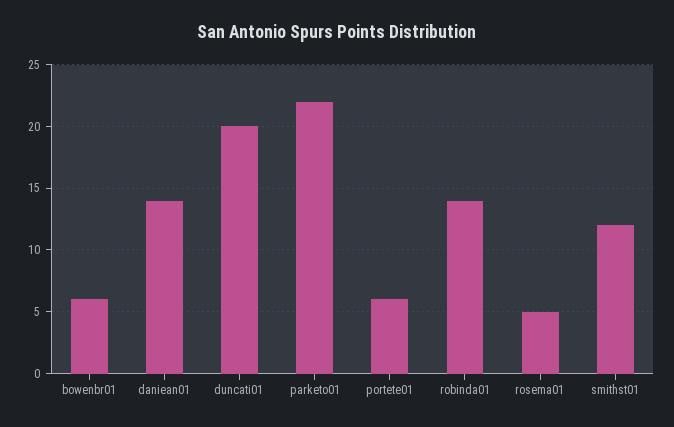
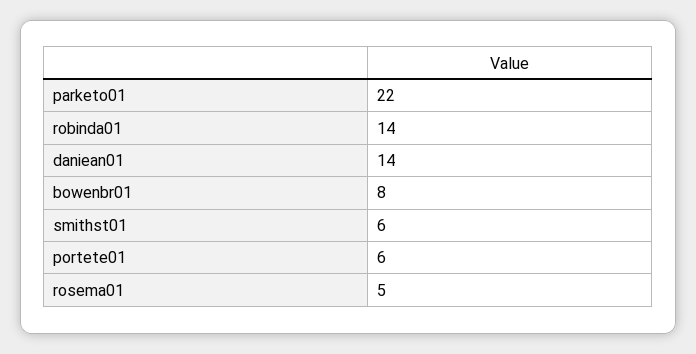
bowenbr01: 6 -> 8
duncati01: 20 -> none
smithst01: 12 -> 6

